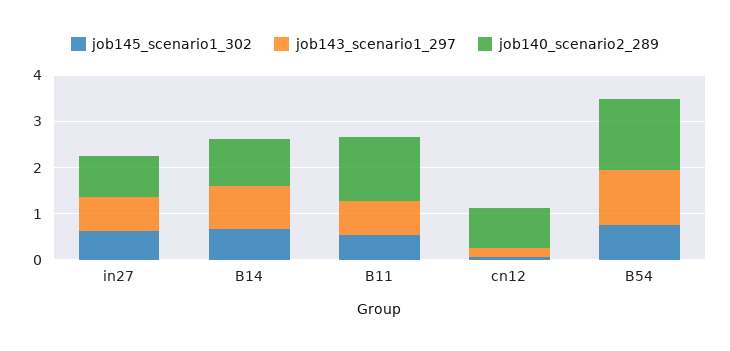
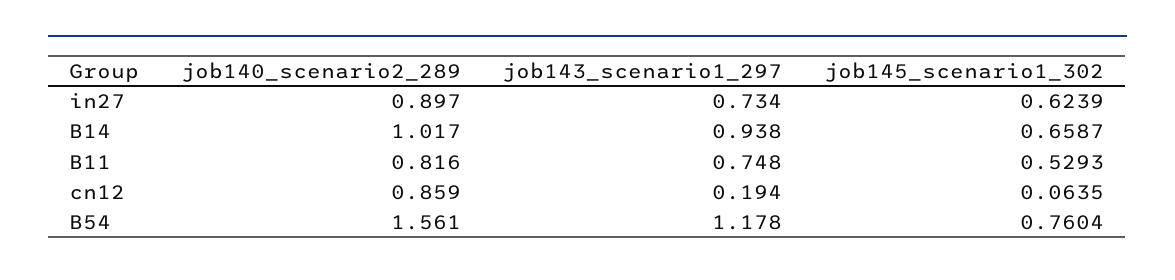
job140_scenario2_289, B11: 1.4 -> 0.816

